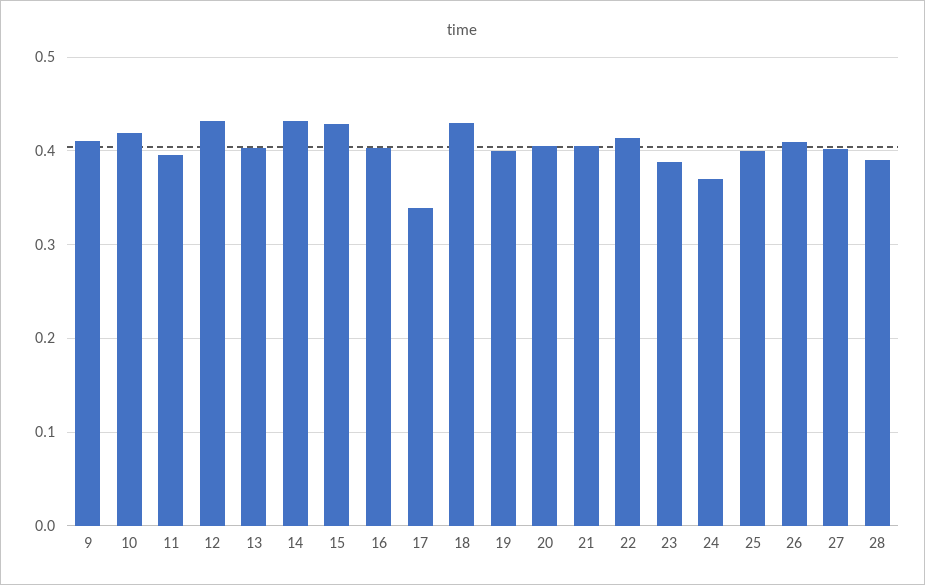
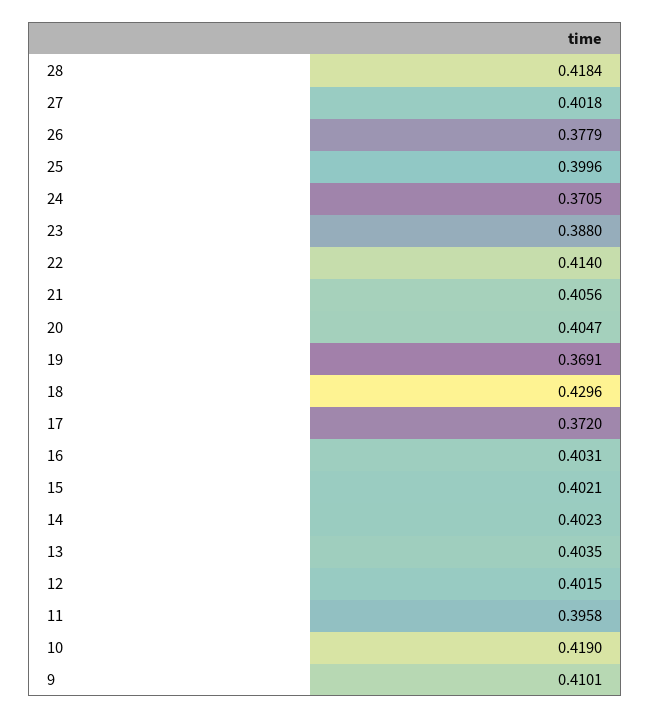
12: 0.43 -> 0.4015
14: 0.43 -> 0.4023
15: 0.43 -> 0.4021
17: 0.34 -> 0.372
19: 0.4 -> 0.3691
26: 0.41 -> 0.3779
28: 0.39 -> 0.4184

